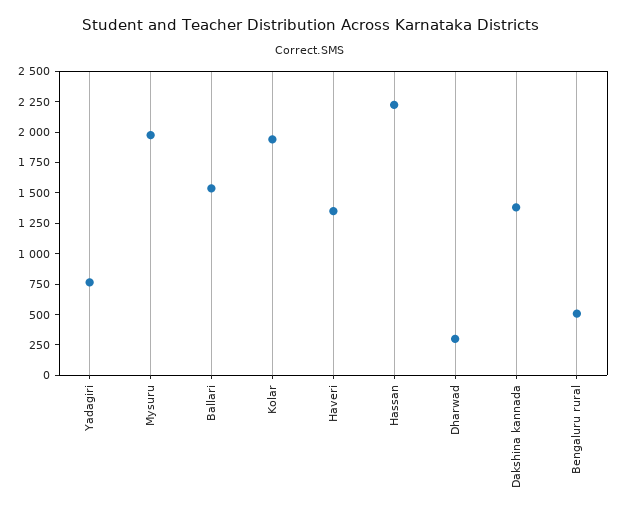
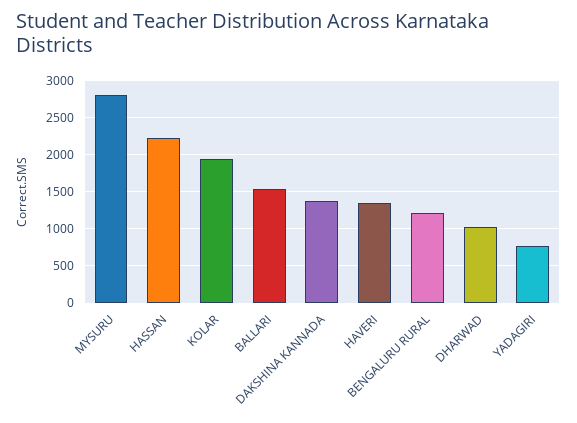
Mysuru: 2000 -> 2800
Dharwad: 250 -> 1000
Bengaluru rural: 500 -> 1200

